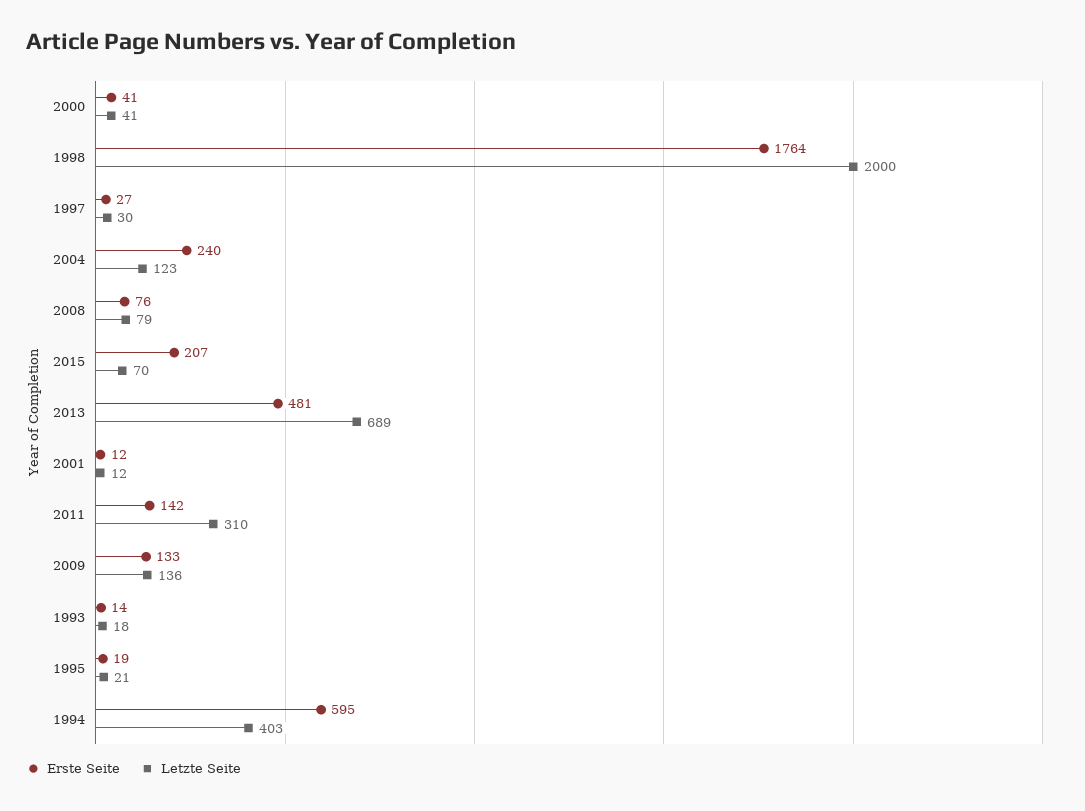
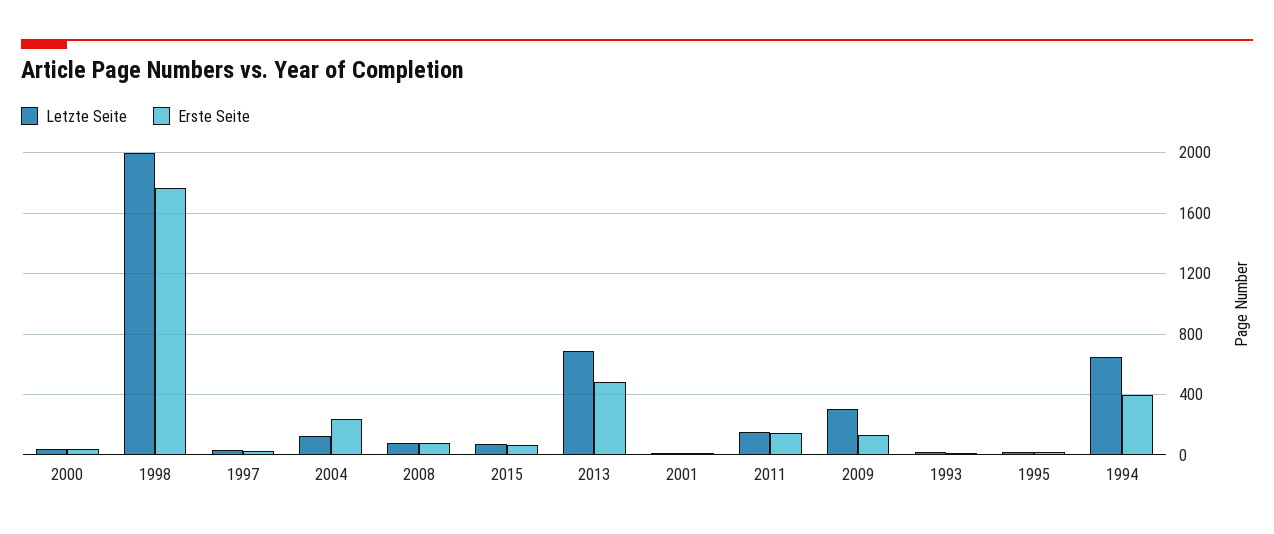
Erste Seite, 2015: 207 -> 50
Letzte Seite, 2011: 310 -> 150
Letzte Seite, 2009: 136 -> 300
Erste Seite, 1994: 595 -> 400
Letzte Seite, 1994: 403 -> 650

